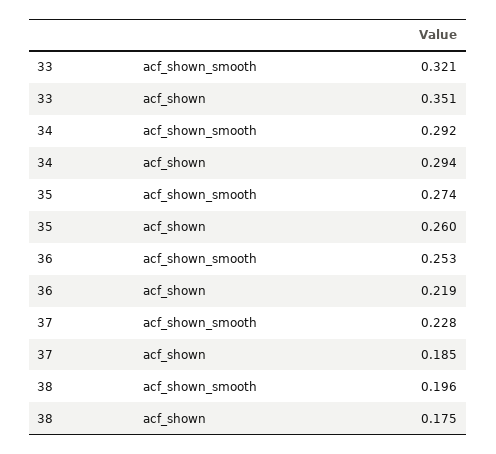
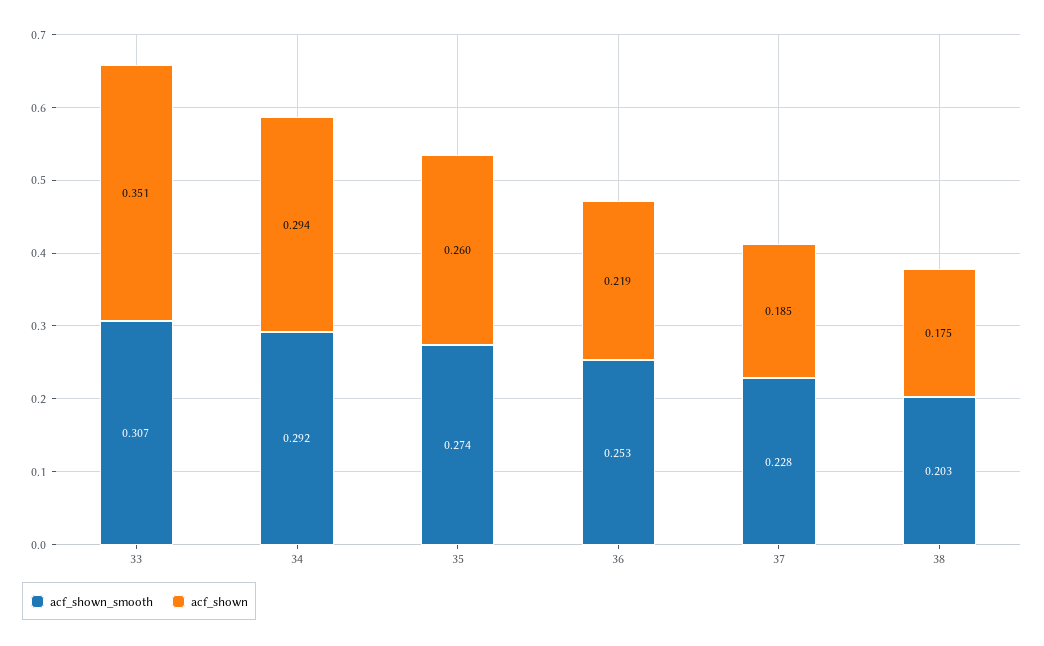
acf_shown_smooth, 33: 0.321 -> 0.307
acf_shown_smooth, 38: 0.196 -> 0.203

